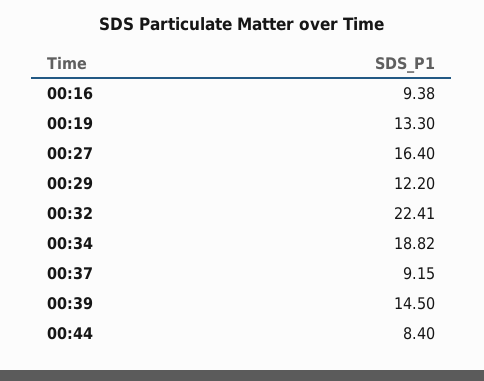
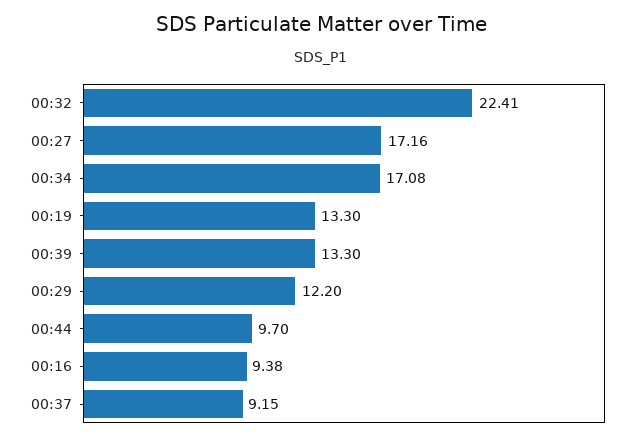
00:27: 16.4 -> 17.16
00:34: 18.82 -> 17.08
00:39: 14.5 -> 13.3
00:44: 8.4 -> 9.7

